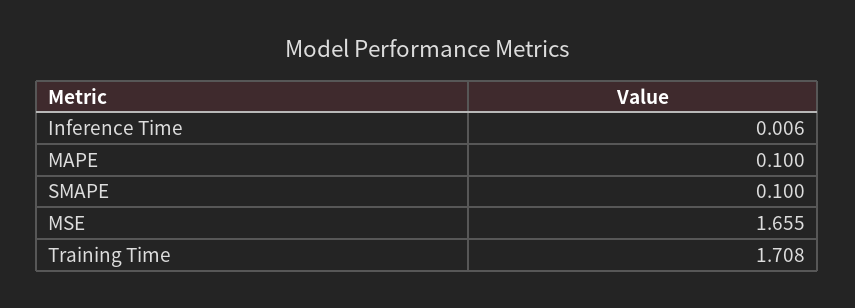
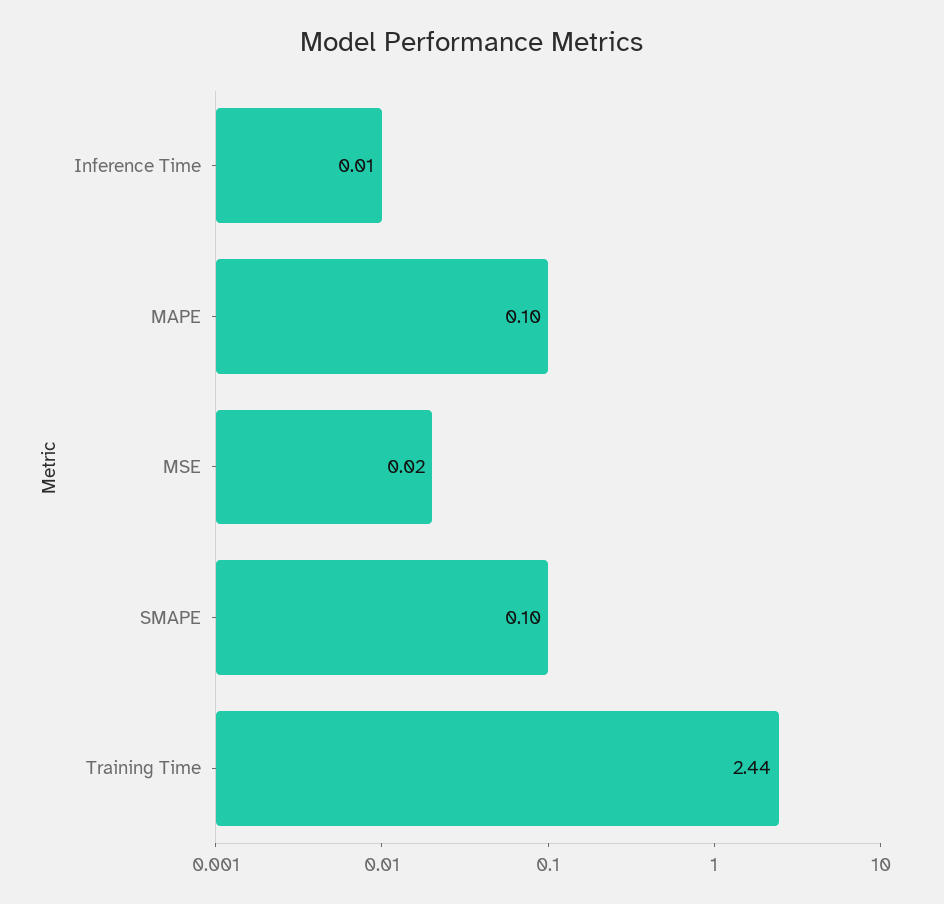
MSE: 1.655 -> 0.02
Training Time: 1.708 -> 2.44

